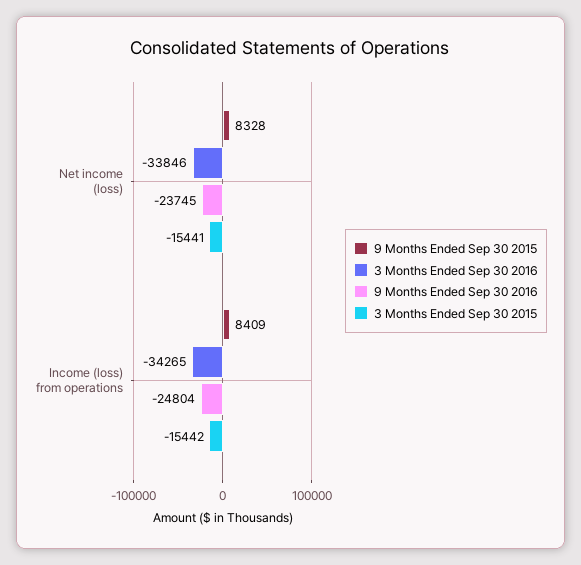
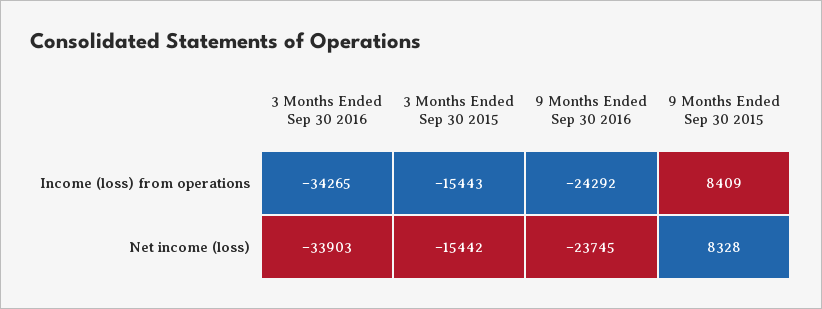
3 Months Ended Sep 30 2016, Net income (loss): -33846 -> -33903
3 Months Ended Sep 30 2015, Net income (loss): -15441 -> -15442
9 Months Ended Sep 30 2016, Income (loss) from operations: -24804 -> -24292
3 Months Ended Sep 30 2015, Income (loss) from operations: -15442 -> -15443

